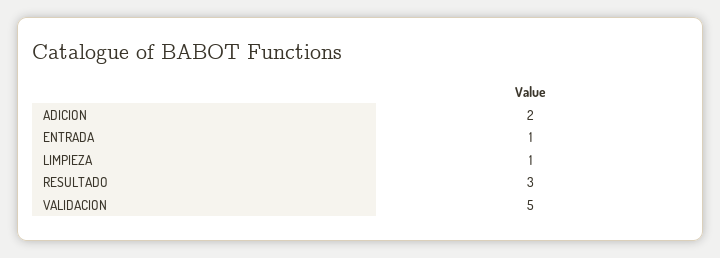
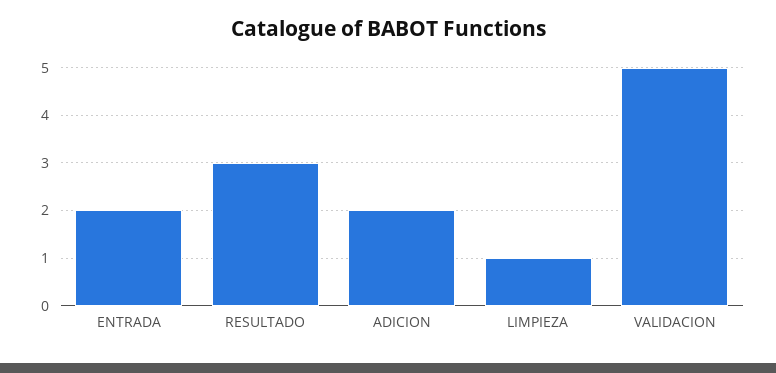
ENTRADA: 1 -> 2

